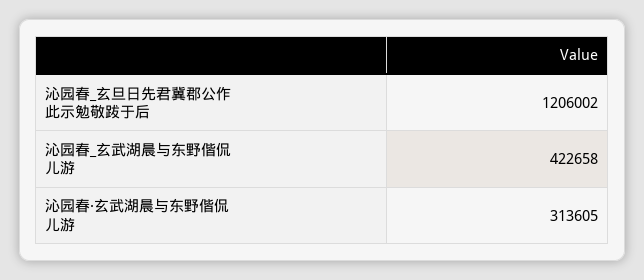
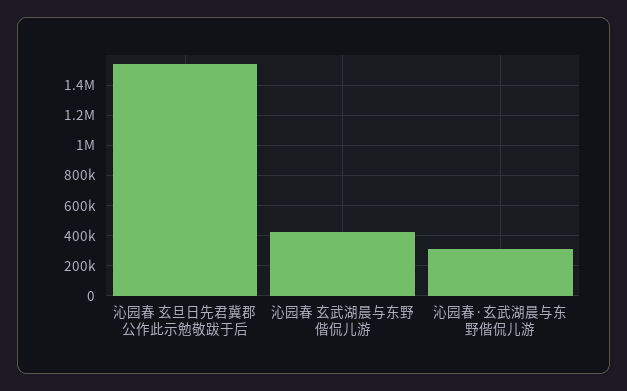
沁园春_玄旦日先君冀郡公作此示勉敬跋于后: 1206002 -> 1550000

